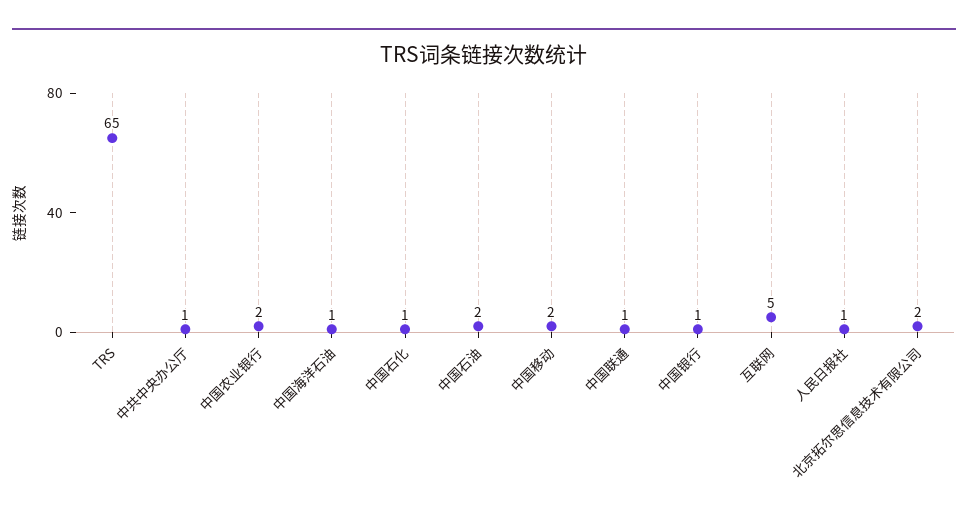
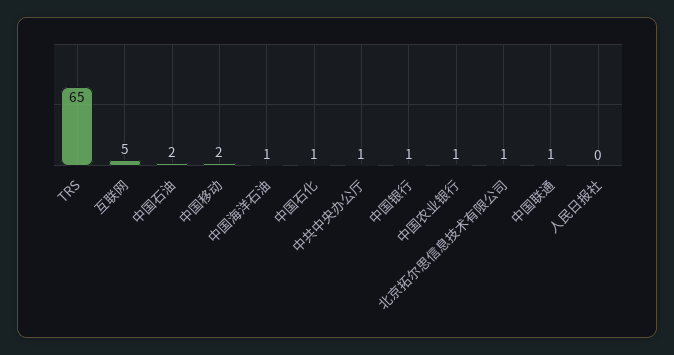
中国农业银行: 2 -> 1
人民日报社: 1 -> 0
北京拓尔思信息技术有限公司: 2 -> 1

